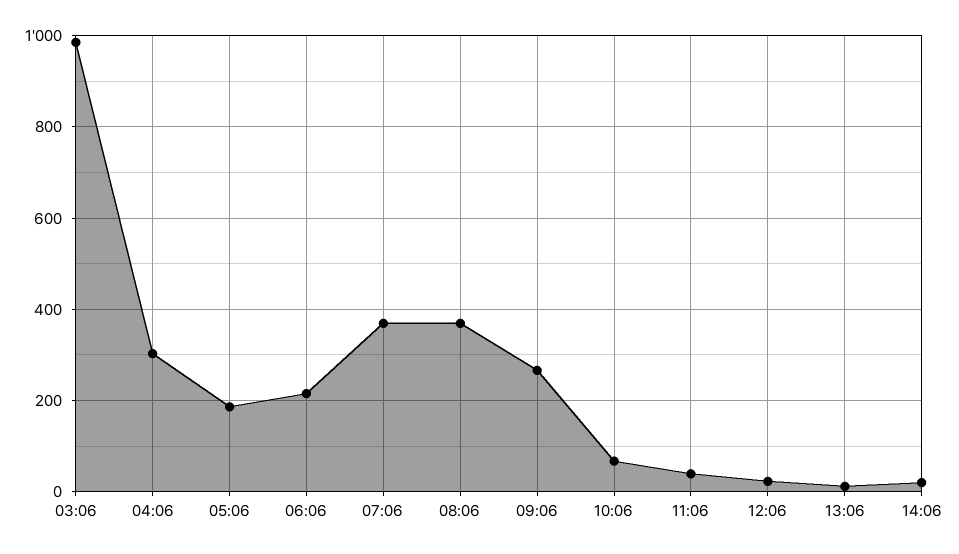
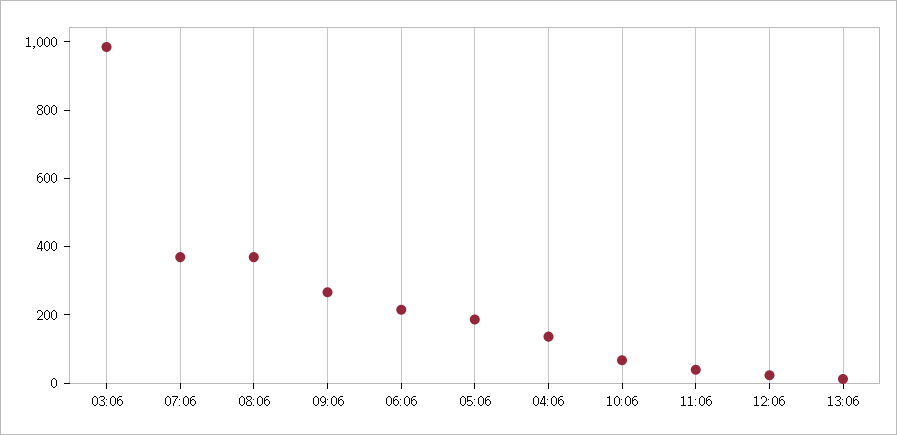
04:06: 300 -> 150
14:06: 20 -> none

